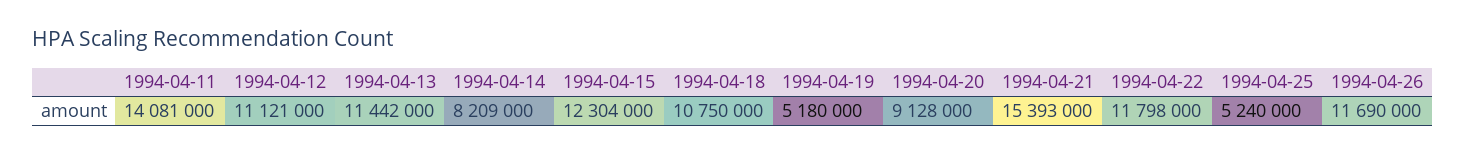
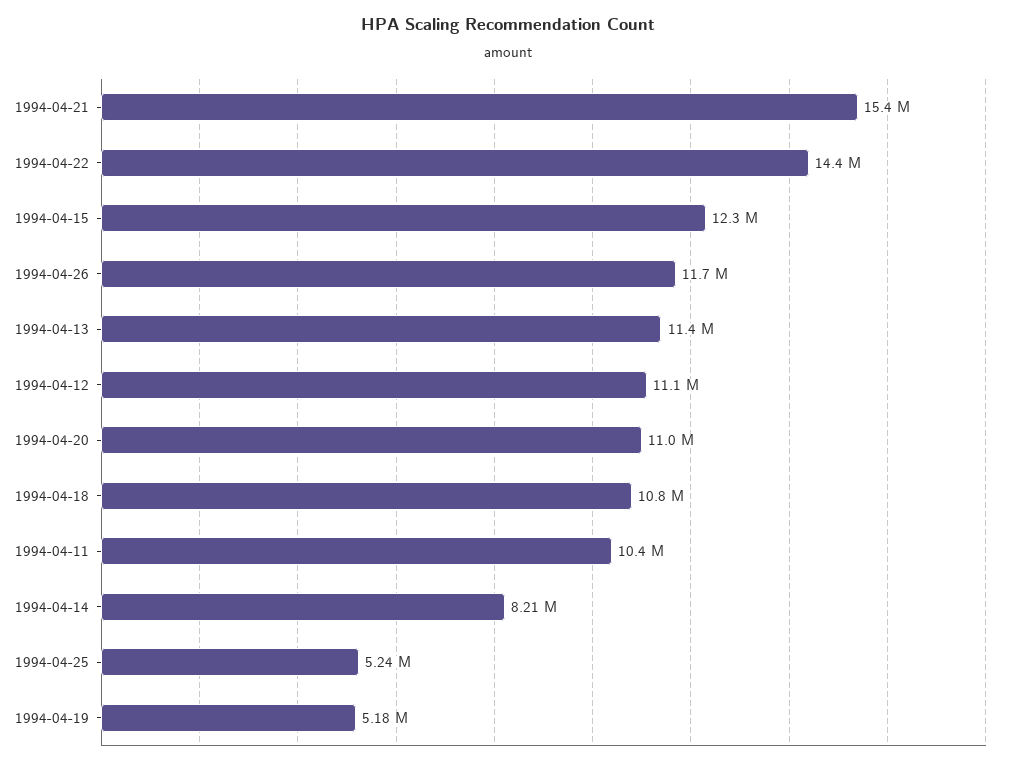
1994-04-11: 14081000 -> 10400000
1994-04-20: 9128000 -> 11000000
1994-04-22: 11798000 -> 14400000

